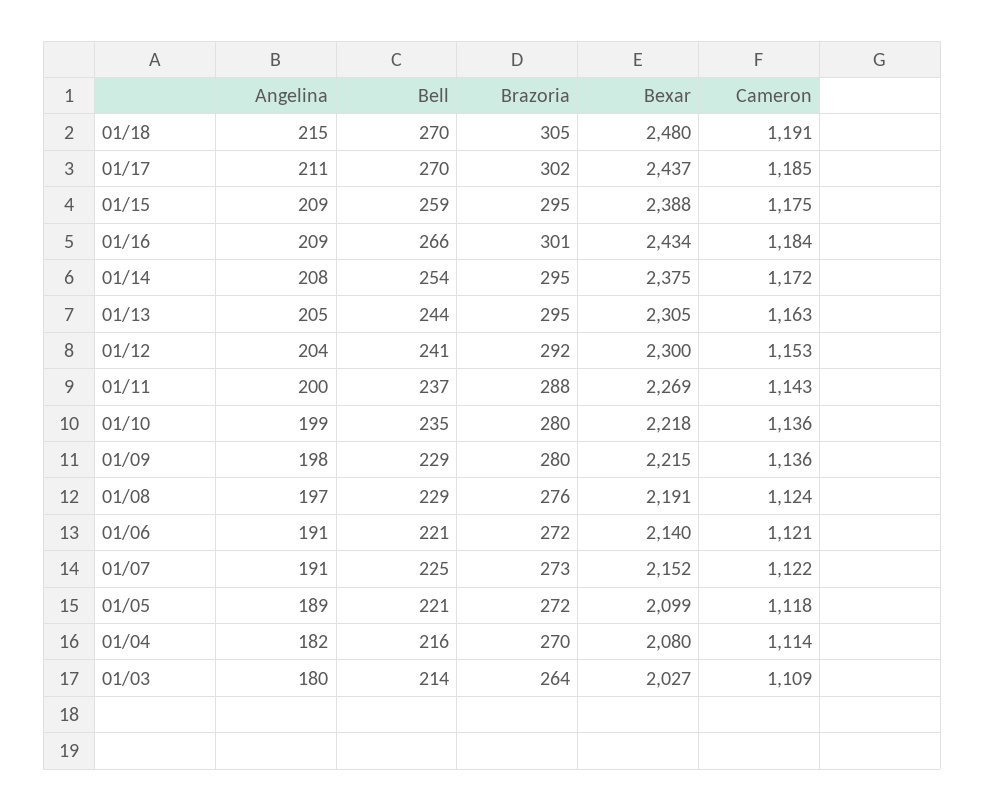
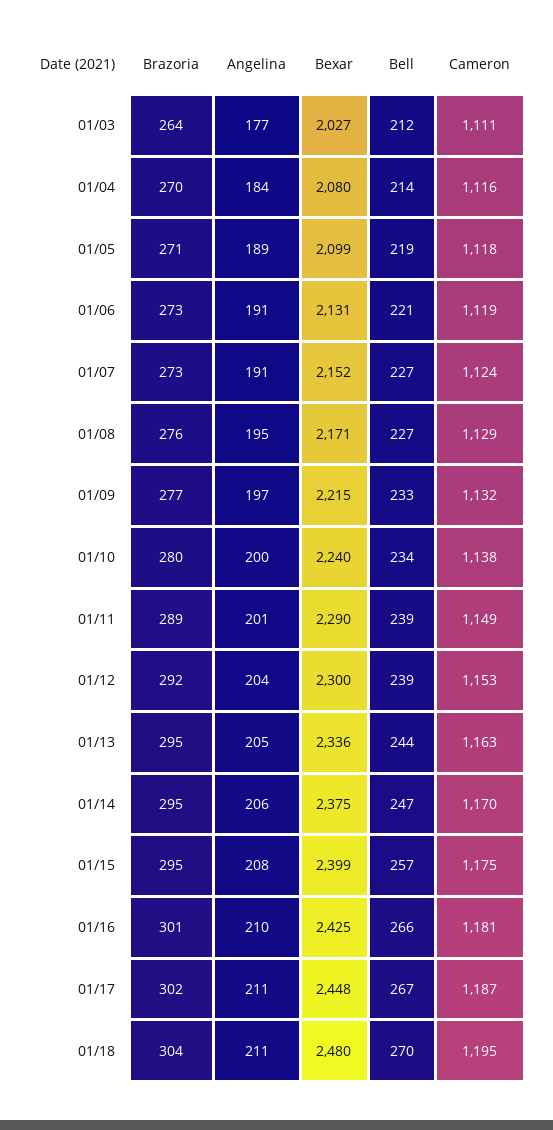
Angelina, 01/18: 215 -> 211
Brazoria, 01/18: 305 -> 304
Cameron, 01/18: 1191 -> 1195
Bell, 01/17: 270 -> 267
Bexar, 01/17: 2437 -> 2448
Cameron, 01/17: 1185 -> 1187
Angelina, 01/15: 209 -> 208
Bell, 01/15: 259 -> 257
Bexar, 01/15: 2388 -> 2399
Angelina, 01/16: 209 -> 210
Bexar, 01/16: 2434 -> 2425
Cameron, 01/16: 1184 -> 1181
Angelina, 01/14: 208 -> 206
Bell, 01/14: 254 -> 247
Cameron, 01/14: 1172 -> 1170
Bexar, 01/13: 2305 -> 2336
Bell, 01/12: 241 -> 239
Angelina, 01/11: 200 -> 201
Bell, 01/11: 237 -> 239
Brazoria, 01/11: 288 -> 289
Bexar, 01/11: 2269 -> 2290
Cameron, 01/11: 1143 -> 1149
Angelina, 01/10: 199 -> 200
Bell, 01/10: 235 -> 234
Bexar, 01/10: 2218 -> 2240
Cameron, 01/10: 1136 -> 1138
Angelina, 01/09: 198 -> 197
Bell, 01/09: 229 -> 233
Brazoria, 01/09: 280 -> 277
Cameron, 01/09: 1136 -> 1132
Angelina, 01/08: 197 -> 195
Bell, 01/08: 229 -> 227
Bexar, 01/08: 2191 -> 2171
Cameron, 01/08: 1124 -> 1129
Brazoria, 01/06: 272 -> 273
Bexar, 01/06: 2140 -> 2131
Cameron, 01/06: 1121 -> 1119
Bell, 01/07: 225 -> 227
Cameron, 01/07: 1122 -> 1124
Bell, 01/05: 221 -> 219
Brazoria, 01/05: 272 -> 271
Angelina, 01/04: 182 -> 184
Bell, 01/04: 216 -> 214
Cameron, 01/04: 1114 -> 1116
Angelina, 01/03: 180 -> 177
Bell, 01/03: 214 -> 212
Cameron, 01/03: 1109 -> 1111

